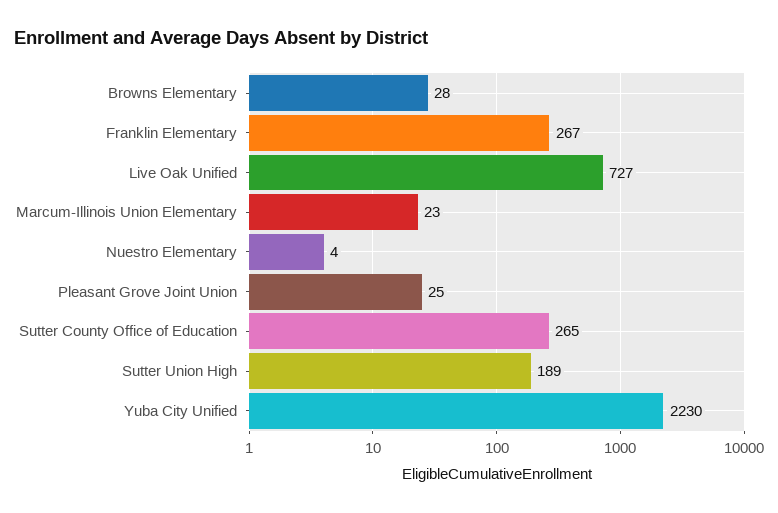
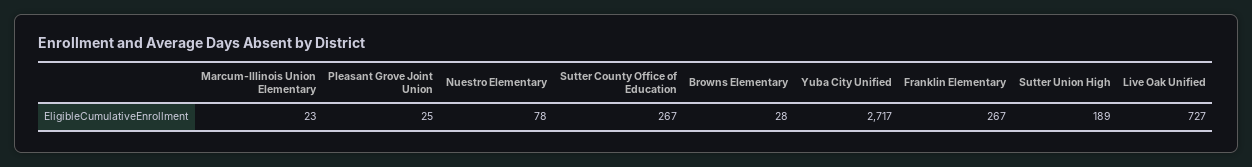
Nuestro Elementary: 4 -> 78
Sutter County Office of Education: 265 -> 267
Yuba City Unified: 2230 -> 2717

